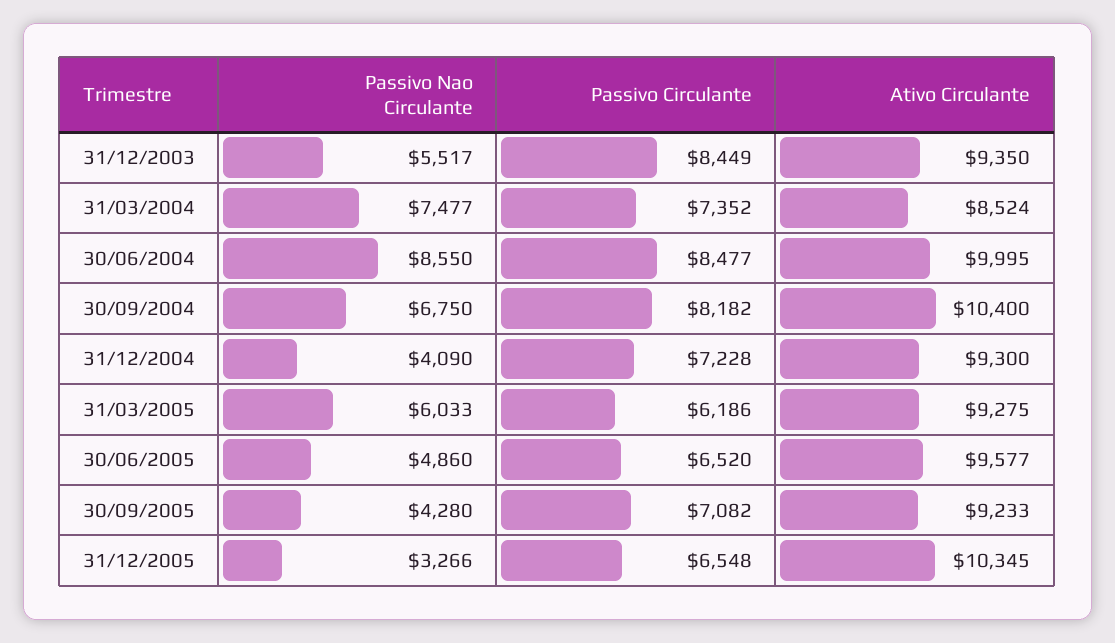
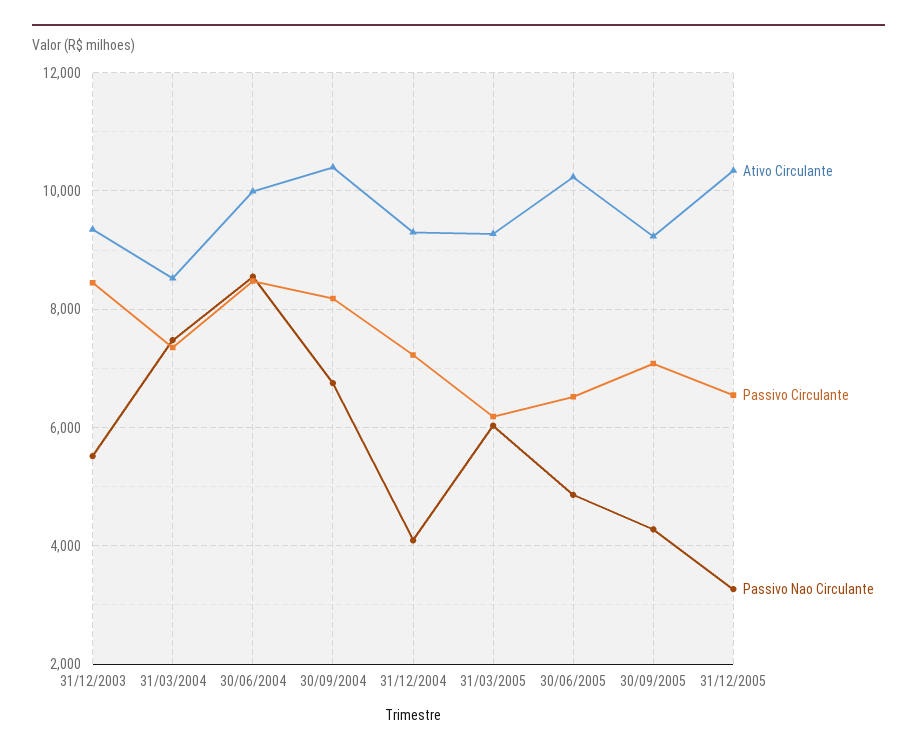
Ativo Circulante, 30/06/2005: 9577 -> 10200

